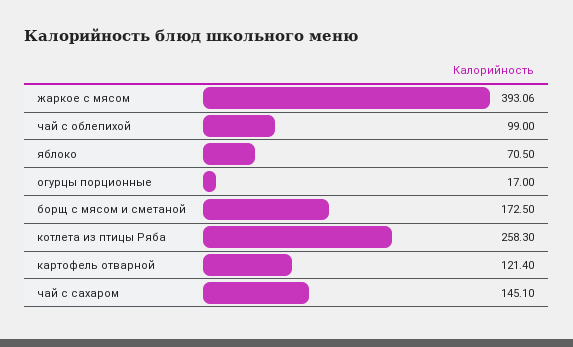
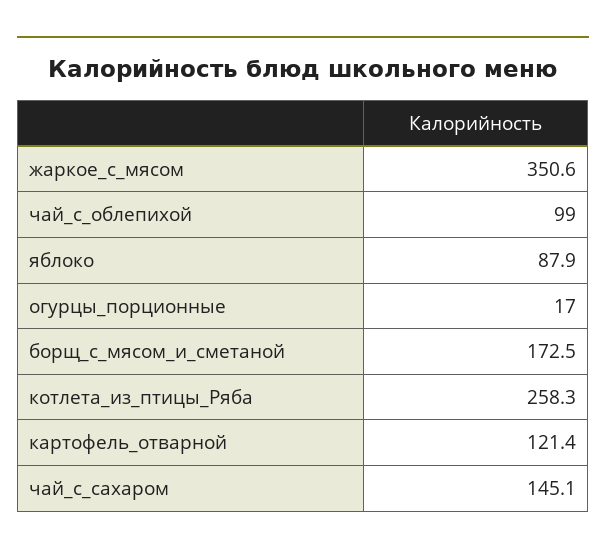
жаркое с мясом: 393.06 -> 350.6
яблоко: 70.5 -> 87.9

